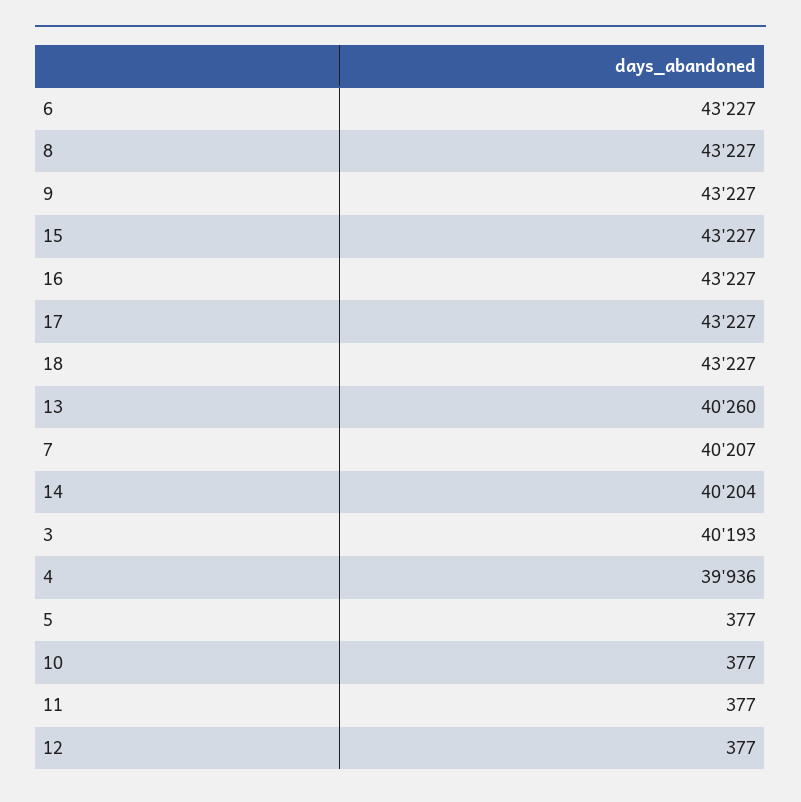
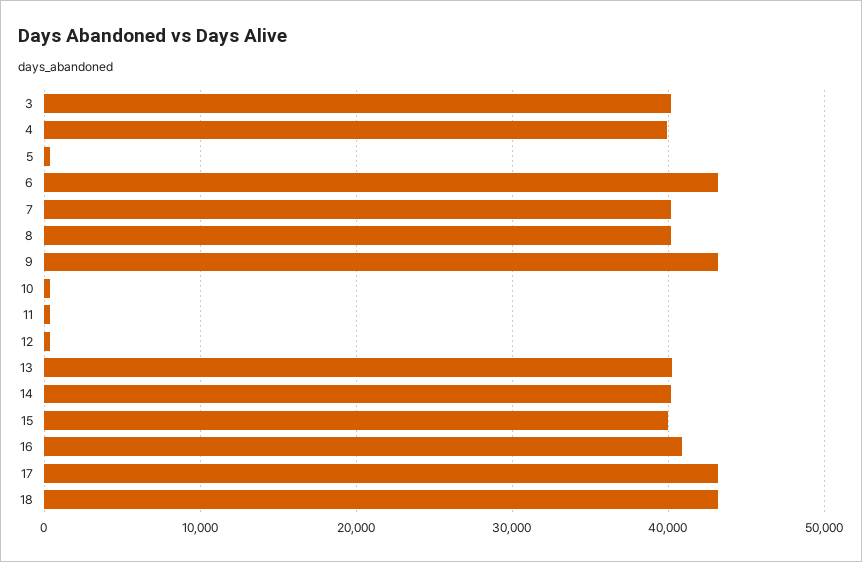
8: 43227 -> 40000
15: 43227 -> 40000
16: 43227 -> 41000

